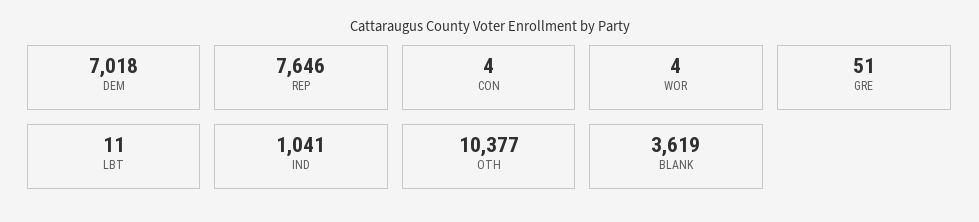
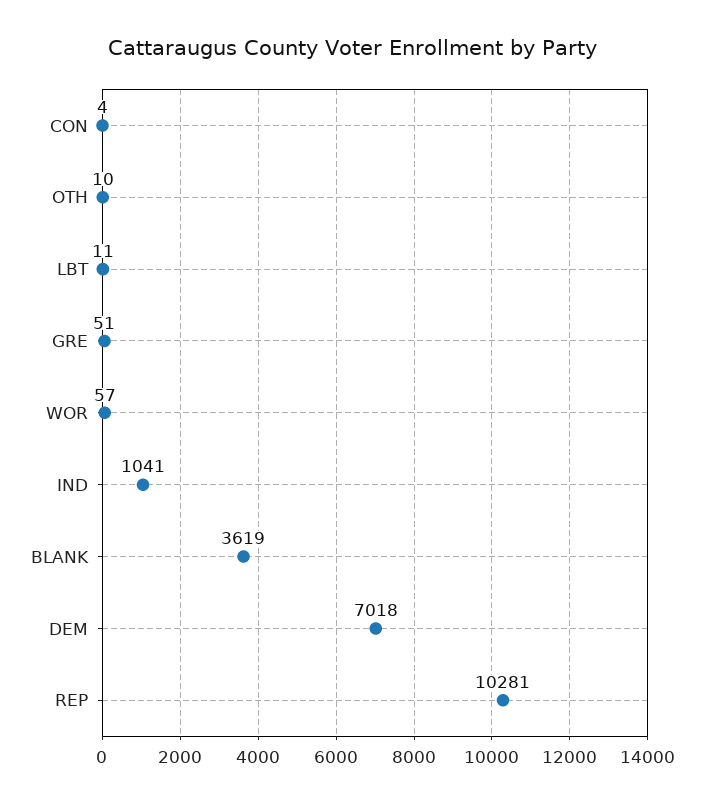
REP: 7646 -> 10281
WOR: 4 -> 57
OTH: 10377 -> 10

